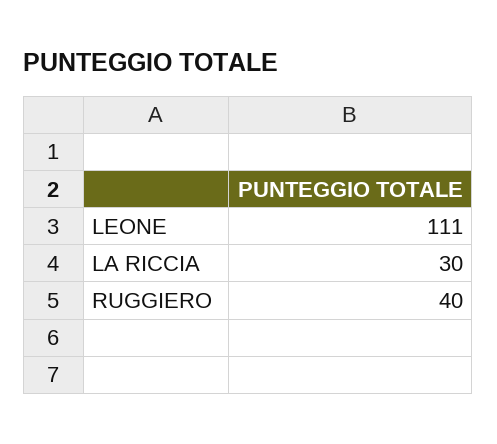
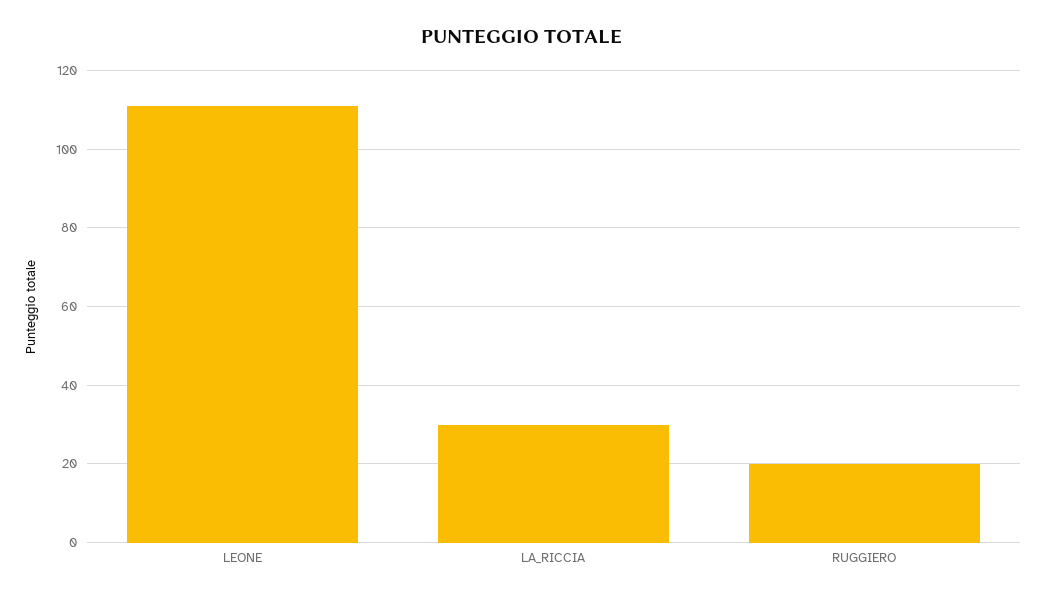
RUGGIERO: 40 -> 20

